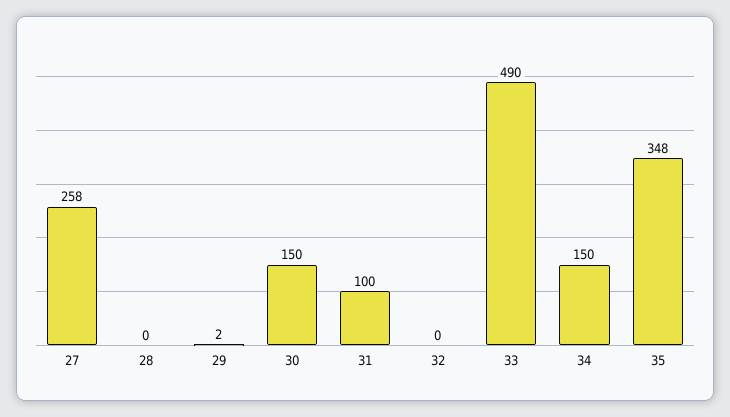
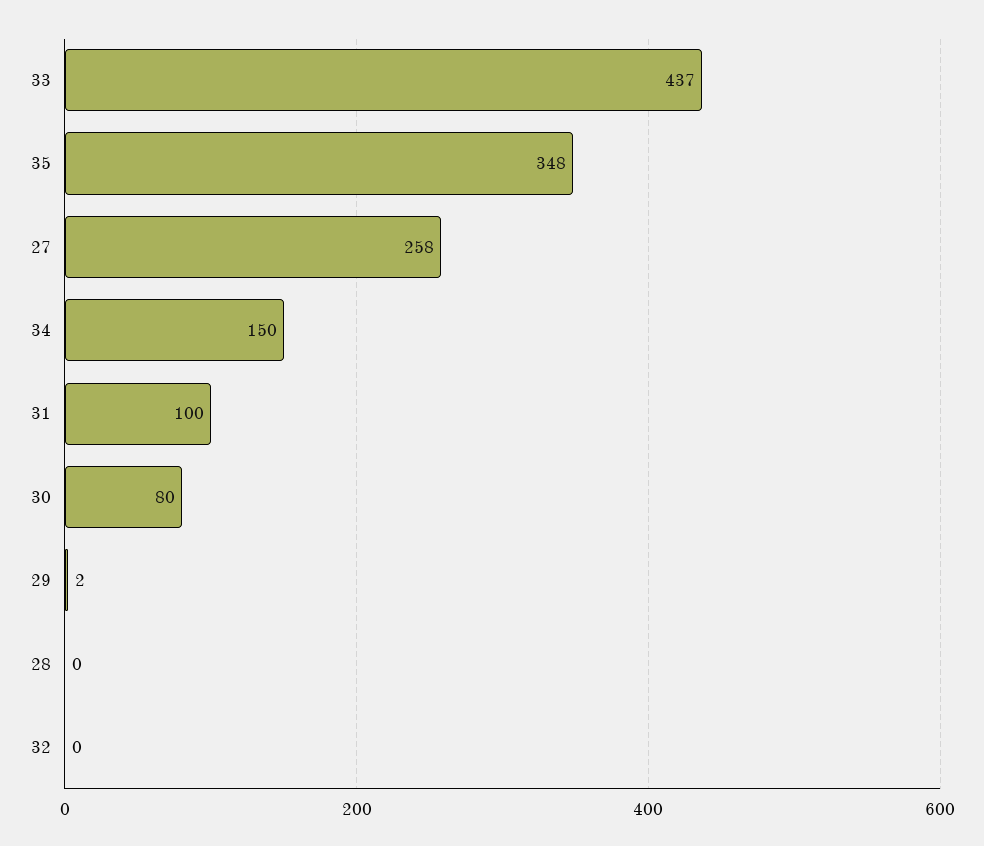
30: 150 -> 80
33: 490 -> 437

